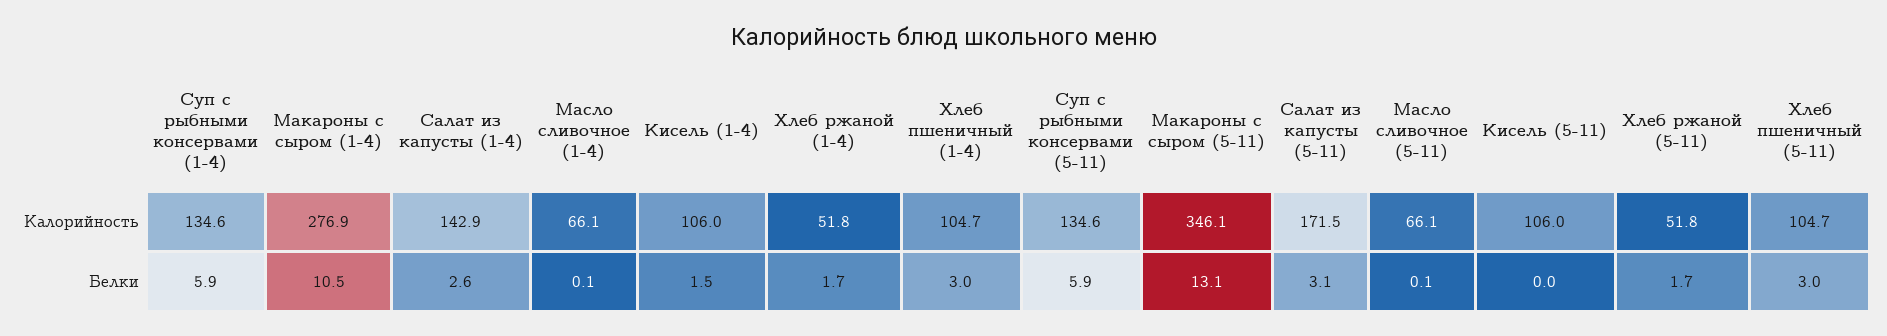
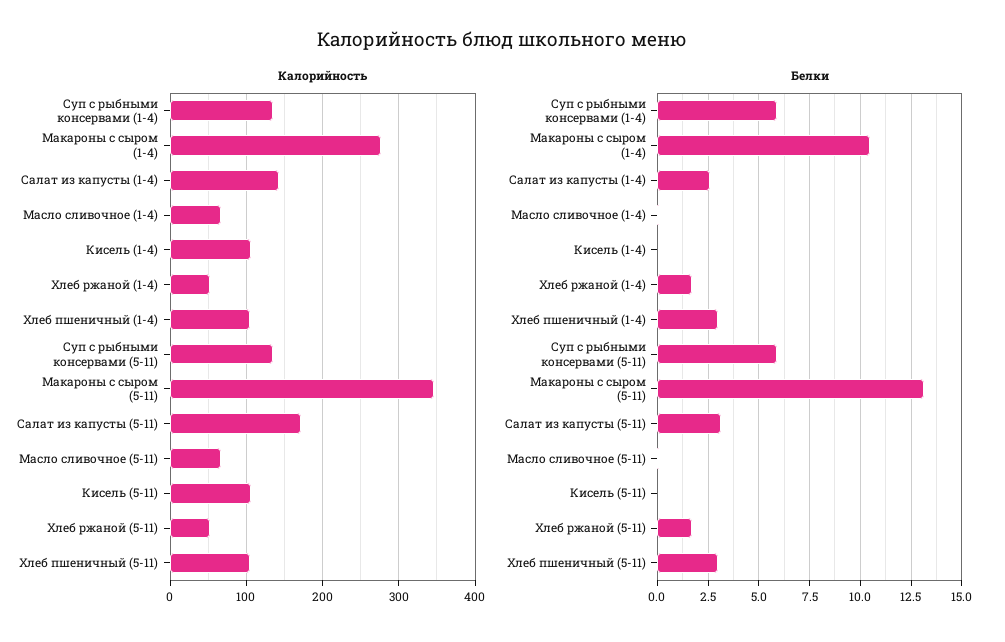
Белки, Кисель (1-4): 1.5 -> 0

